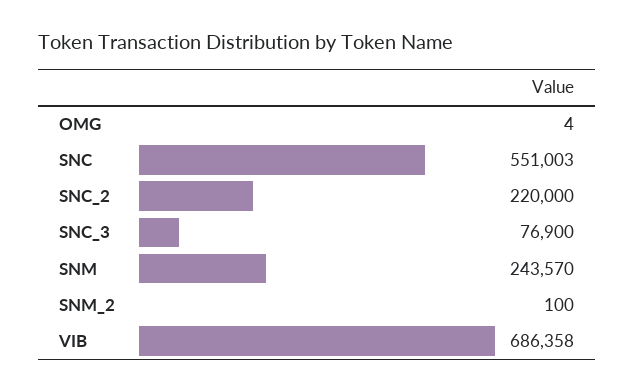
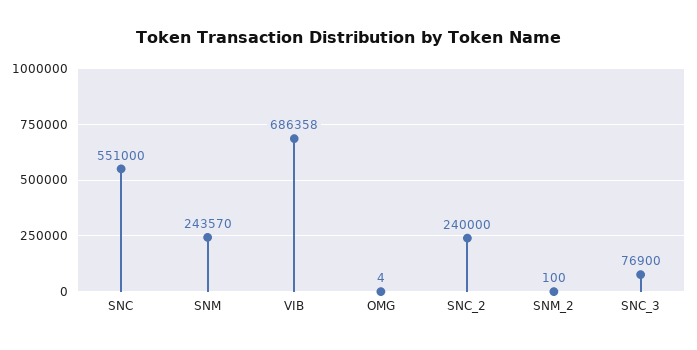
SNC: 551003 -> 551000
SNC_2: 220000 -> 240000

